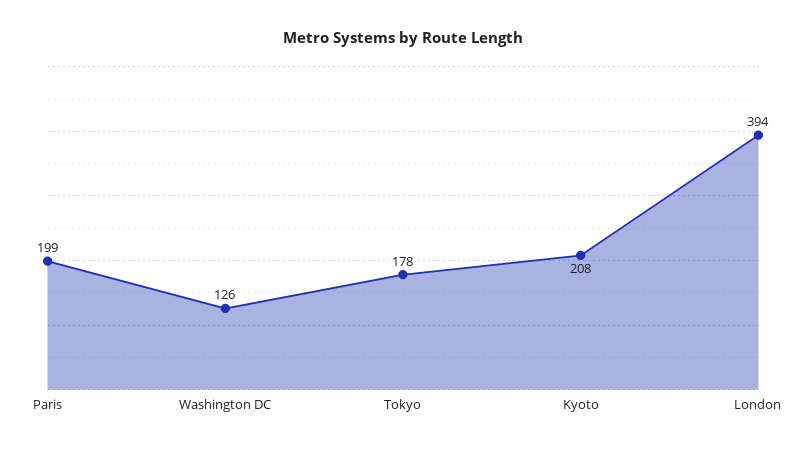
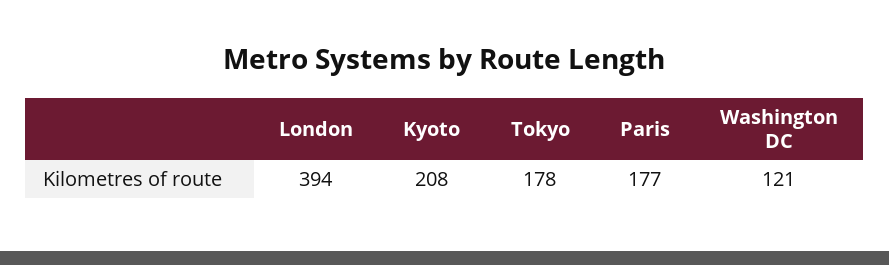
Paris: 199 -> 177
Washington DC: 126 -> 121

